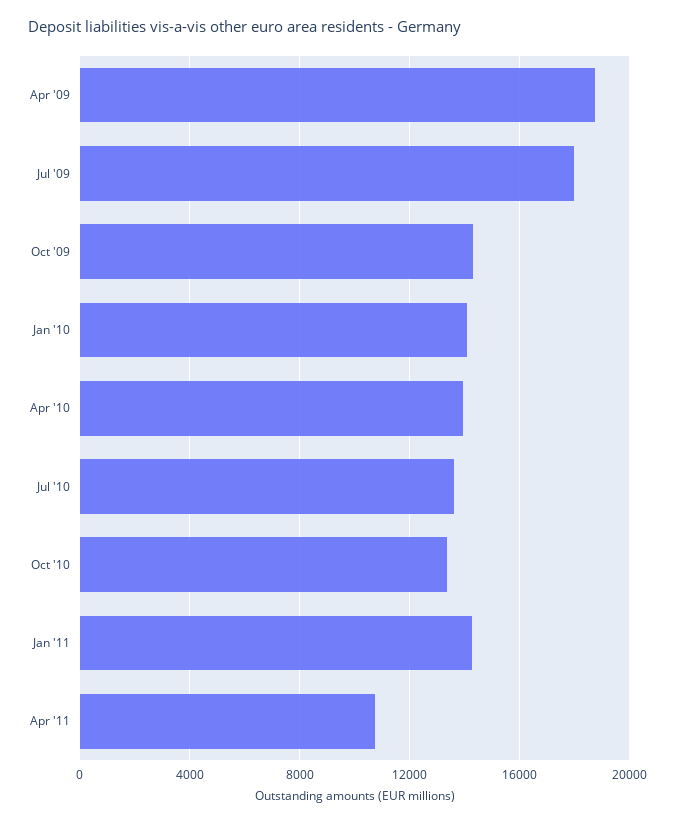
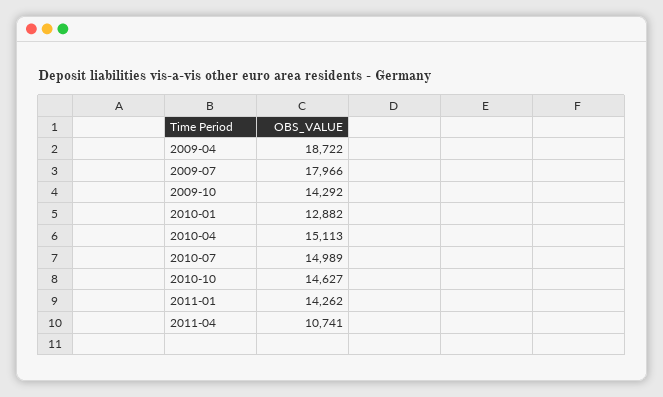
Jan '10: 14000 -> 12882
Apr '10: 14000 -> 15113
Jul '10: 13500 -> 14989
Oct '10: 13500 -> 14627

